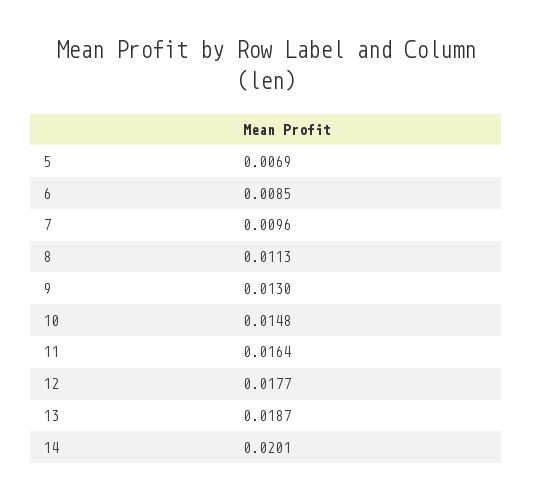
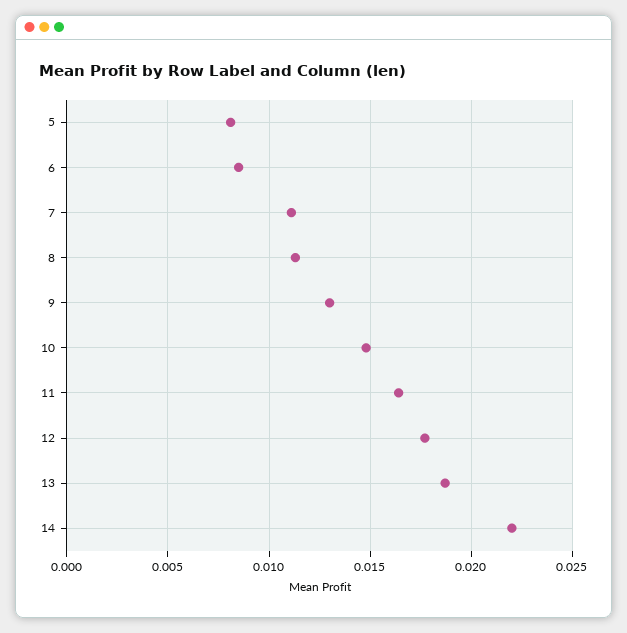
5: 0.0069 -> 0.008
7: 0.0096 -> 0.011
14: 0.0201 -> 0.022

